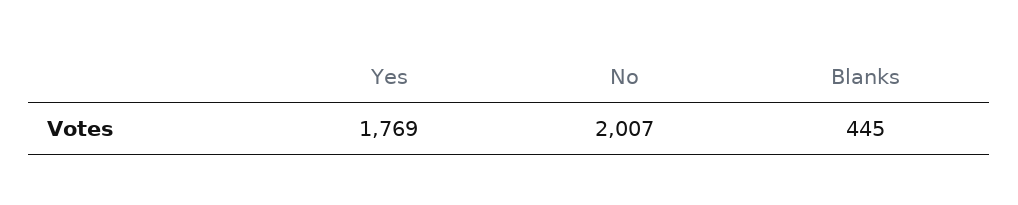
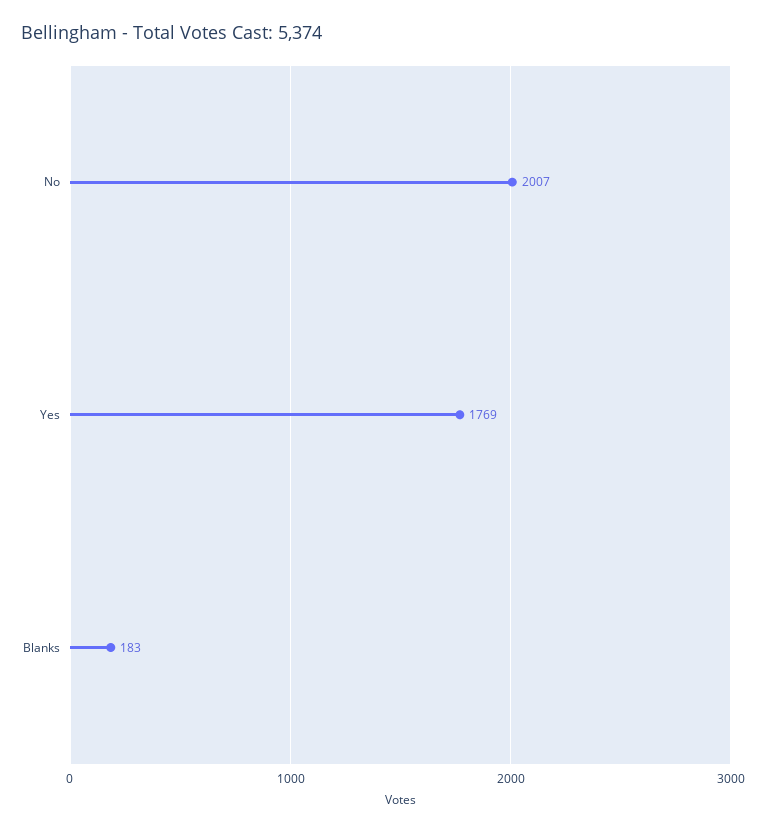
Blanks: 445 -> 183

